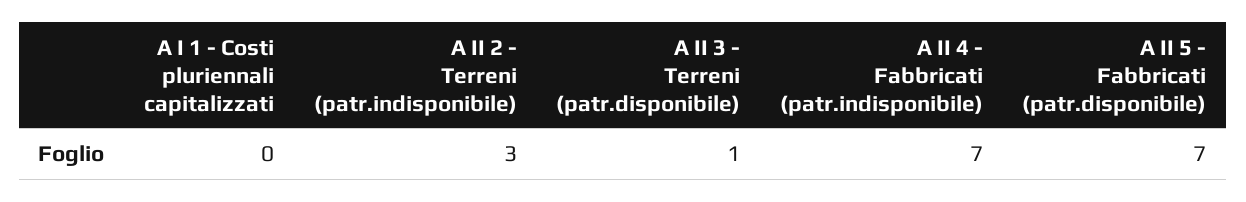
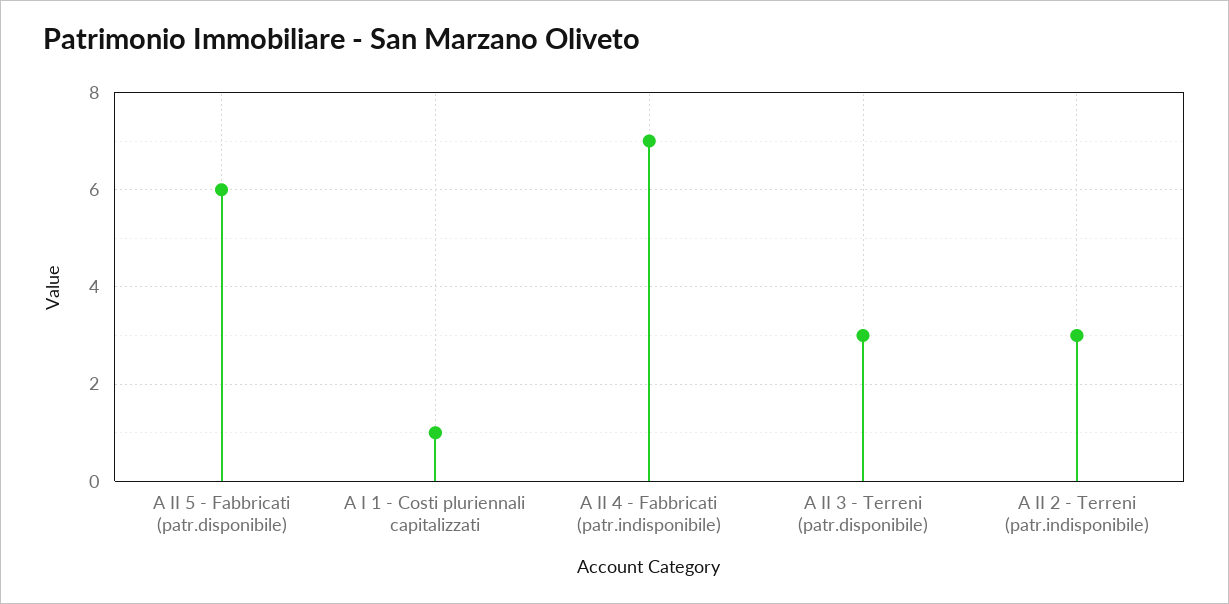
A I 1 - Costi pluriennali capitalizzati: 0 -> 1
A II 3 - Terreni (patr.disponibile): 1 -> 3
A II 5 - Fabbricati (patr.disponibile): 7 -> 6

